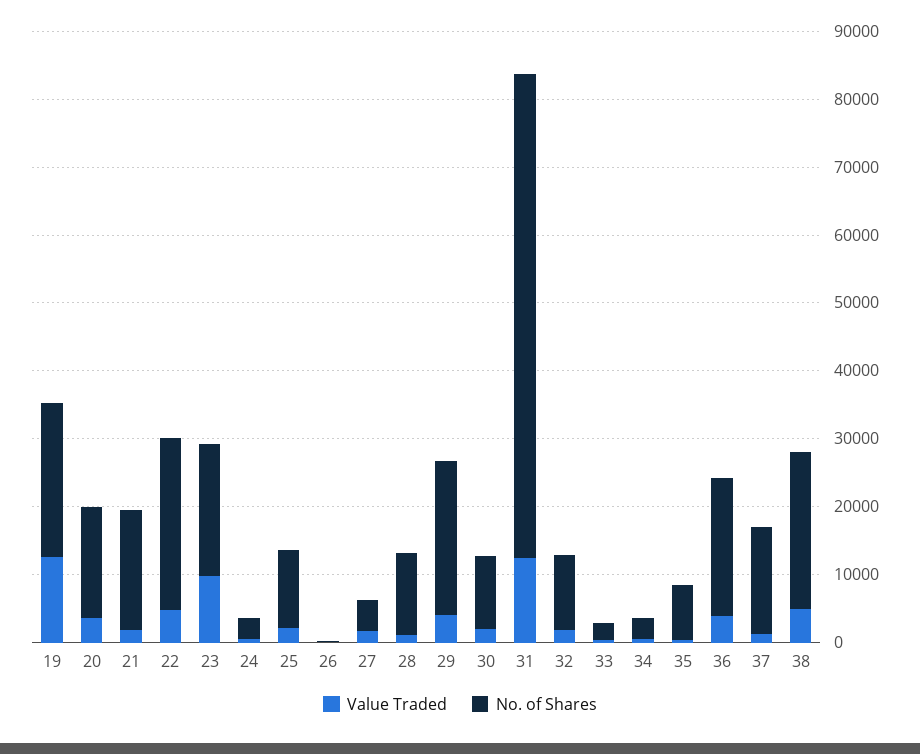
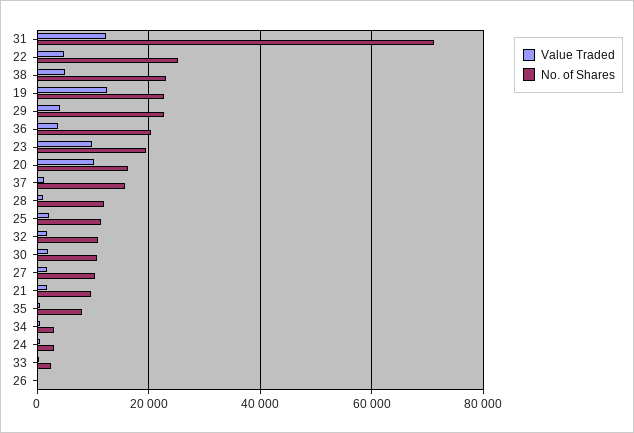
Value Traded, 20: 4000 -> 10000
No. of Shares, 21: 18000 -> 10000
No. of Shares, 27: 4000 -> 10000

